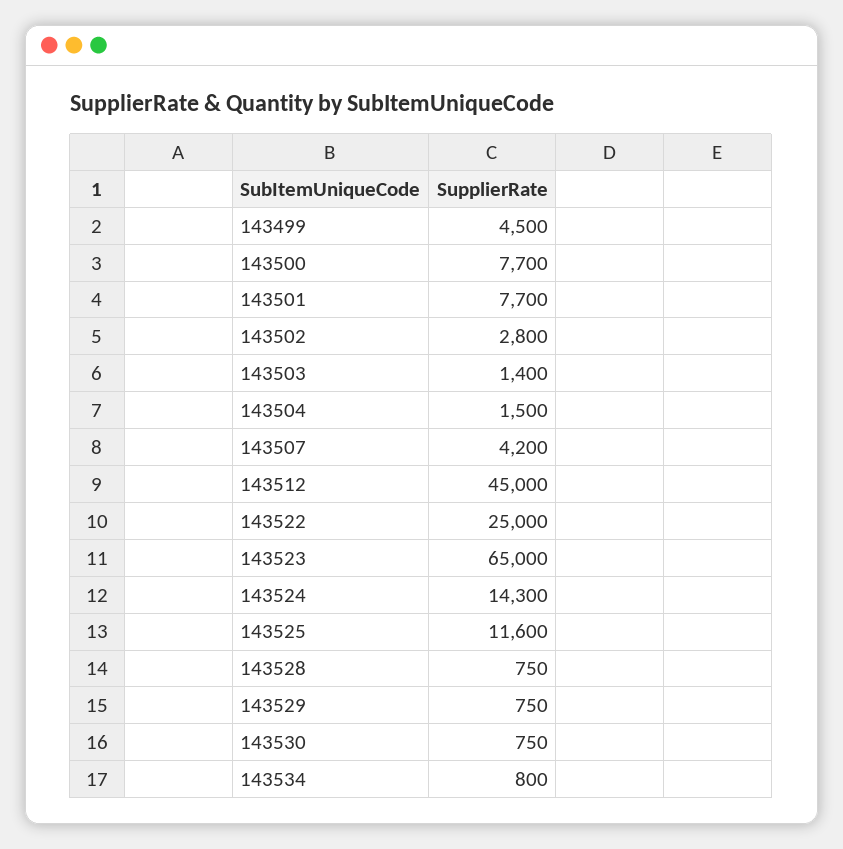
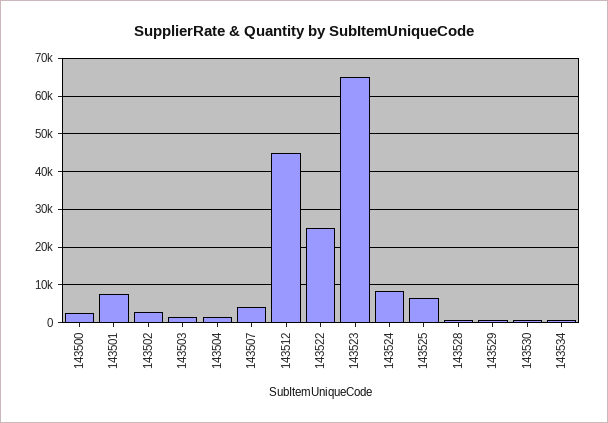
143499: 4500 -> none
143500: 7700 -> 2000
143524: 14300 -> 8000
143525: 11600 -> 6000

